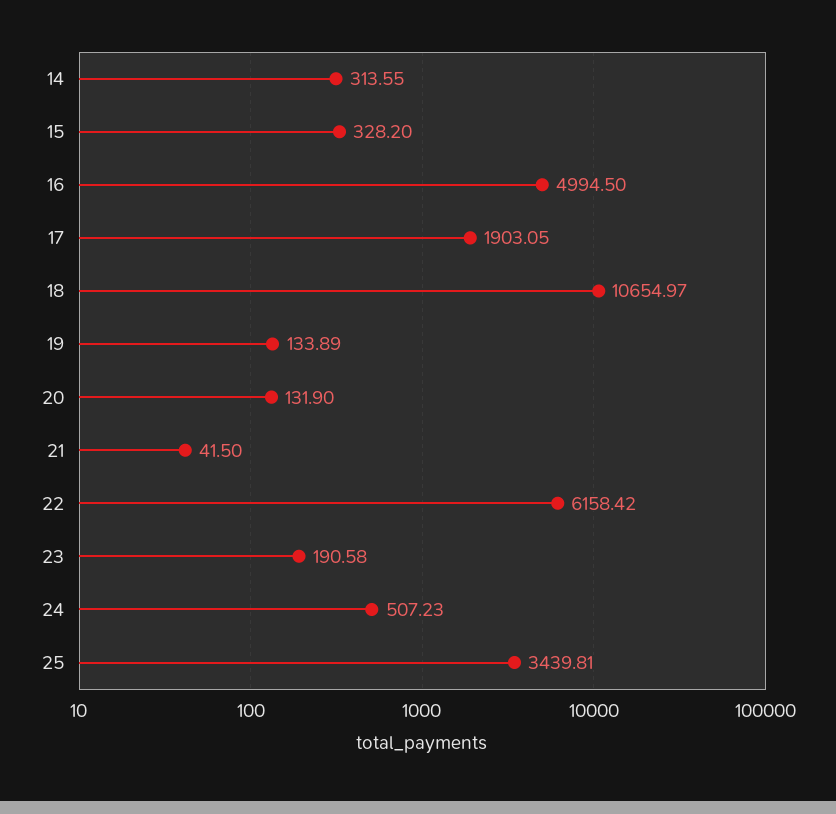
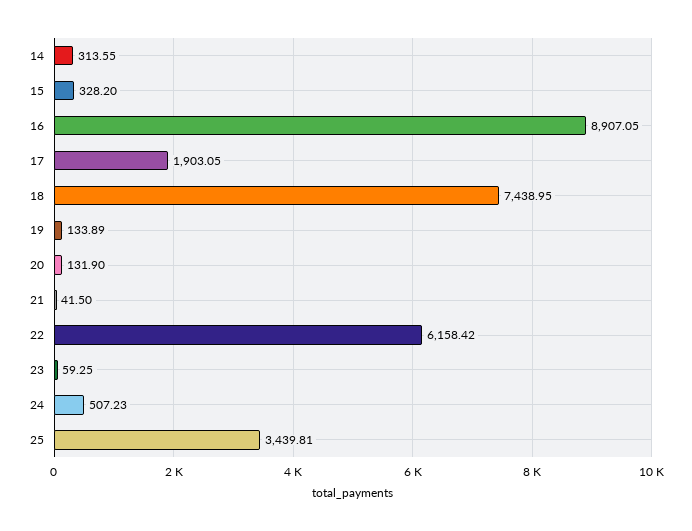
16: 4994.5 -> 8907.05
18: 10654.97 -> 7438.95
23: 190.58 -> 59.25

